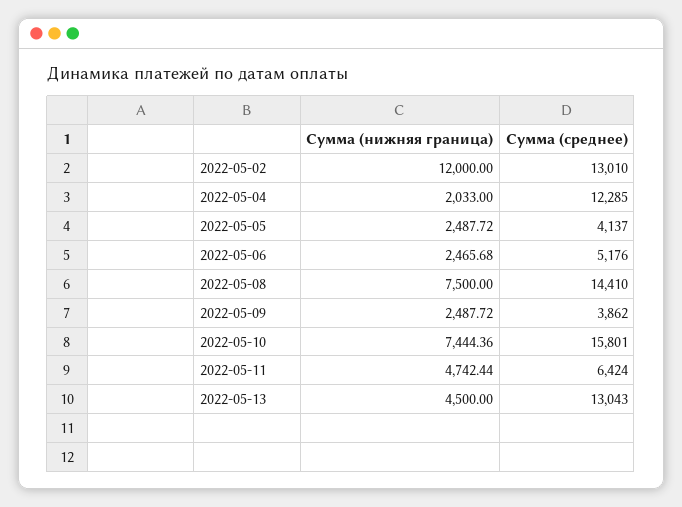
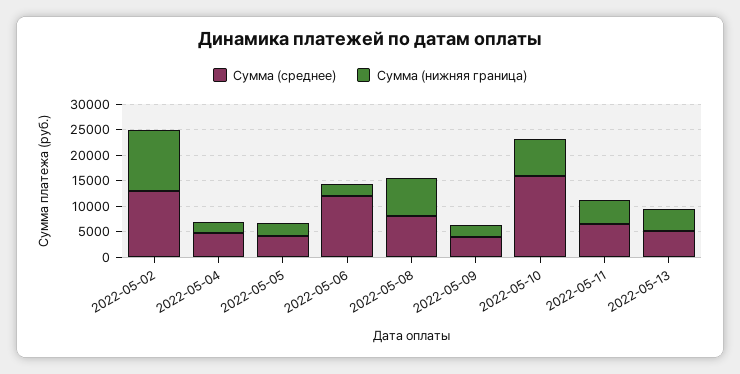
Сумма (среднее), 2022-05-04: 12285 -> 5000
Сумма (среднее), 2022-05-06: 5176 -> 12500
Сумма (среднее), 2022-05-08: 14410 -> 7500
Сумма (среднее), 2022-05-13: 13043 -> 5000

